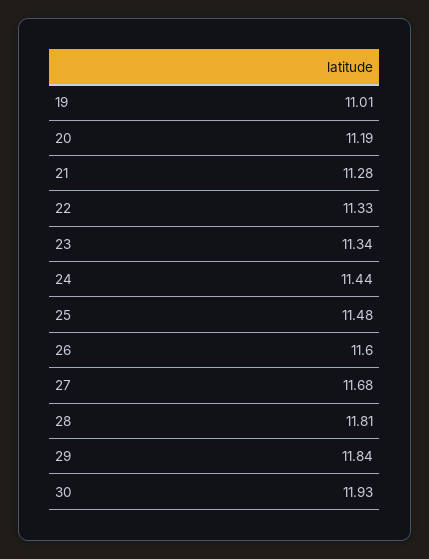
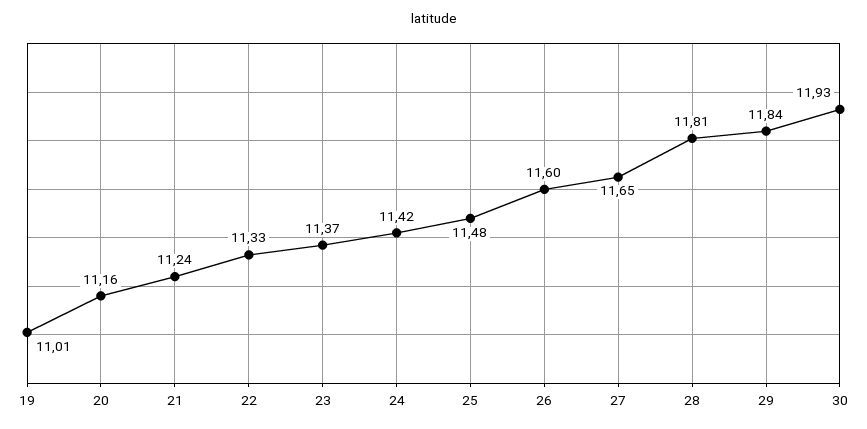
20: 11.19 -> 11.16
21: 11.28 -> 11.24
23: 11.34 -> 11.37
24: 11.44 -> 11.42
27: 11.68 -> 11.65

